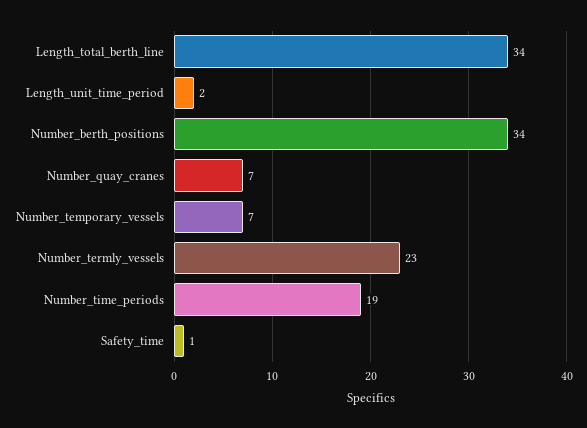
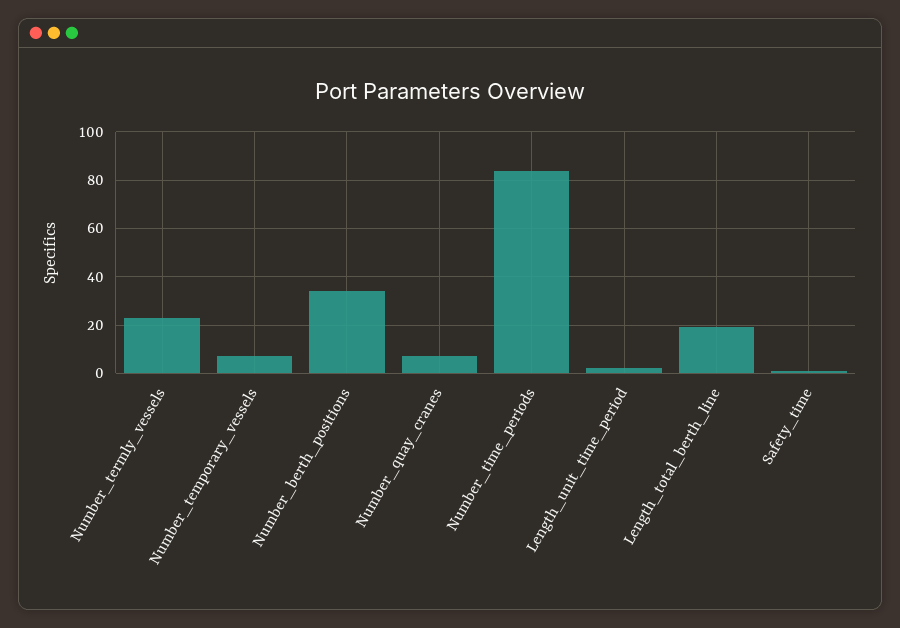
Length_total_berth_line: 34 -> 20
Number_time_periods: 19 -> 85

